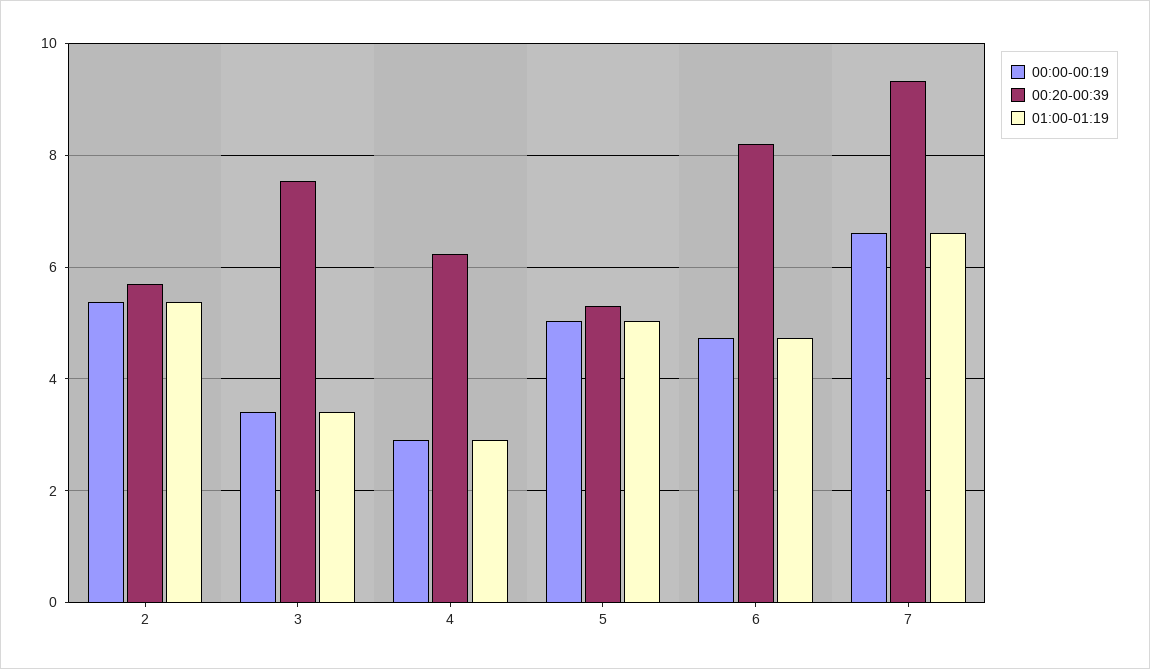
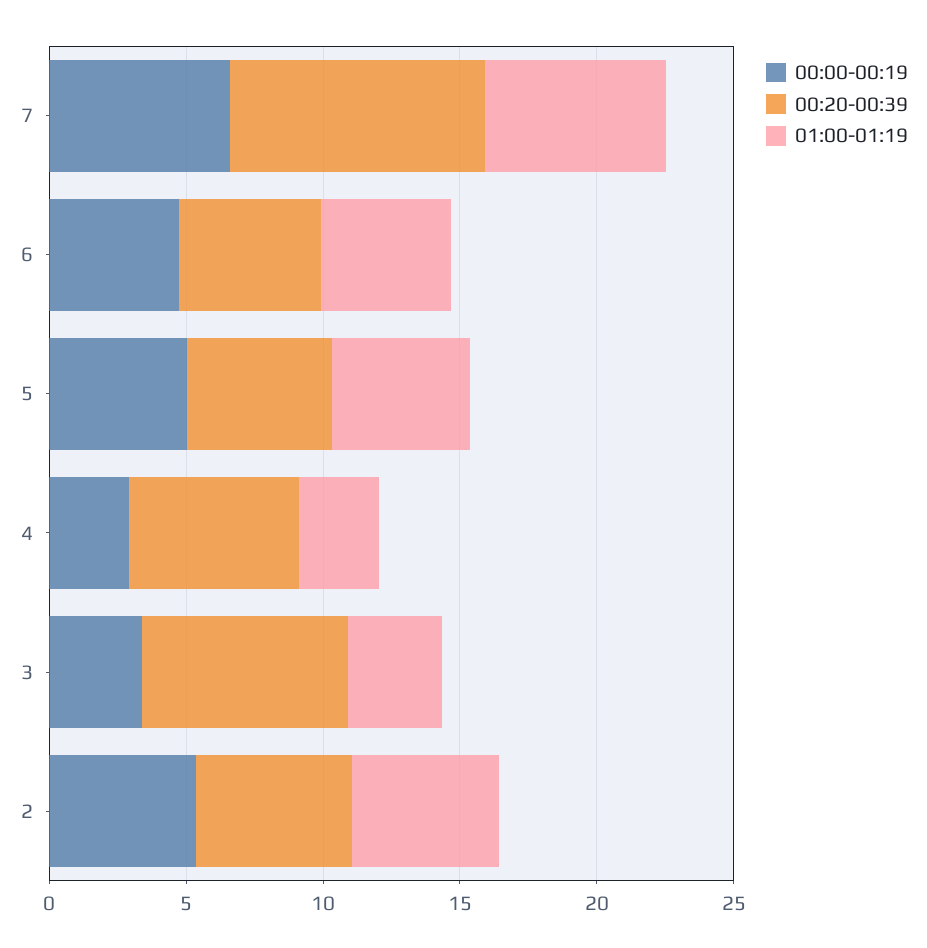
00:20-00:39, 6: 8.2 -> 5

